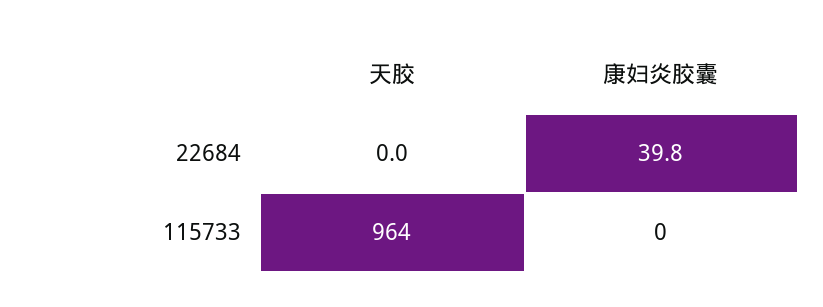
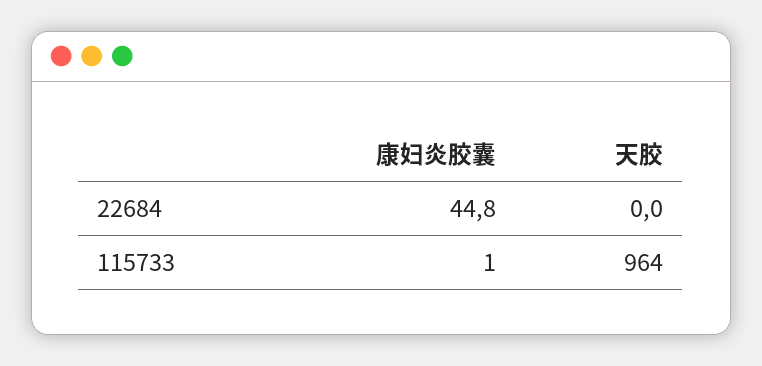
康妇炎胶囊, 22684: 39.8 -> 44.8
康妇炎胶囊, 115733: 0 -> 1

